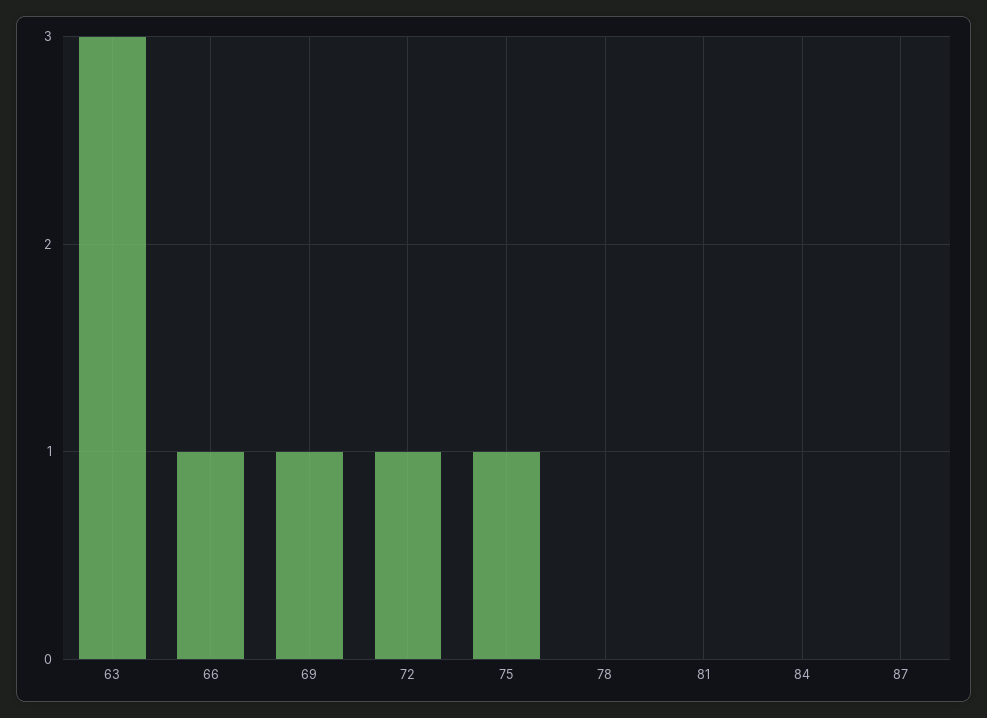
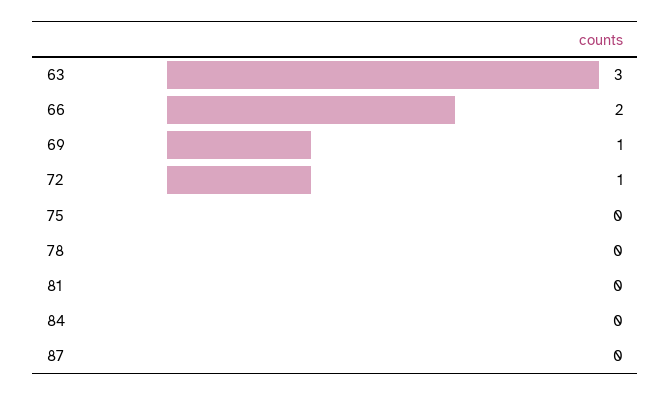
66: 1 -> 2
75: 1 -> 0

